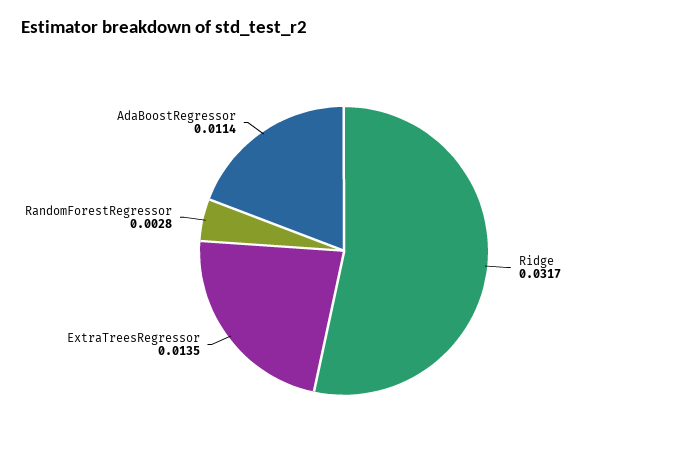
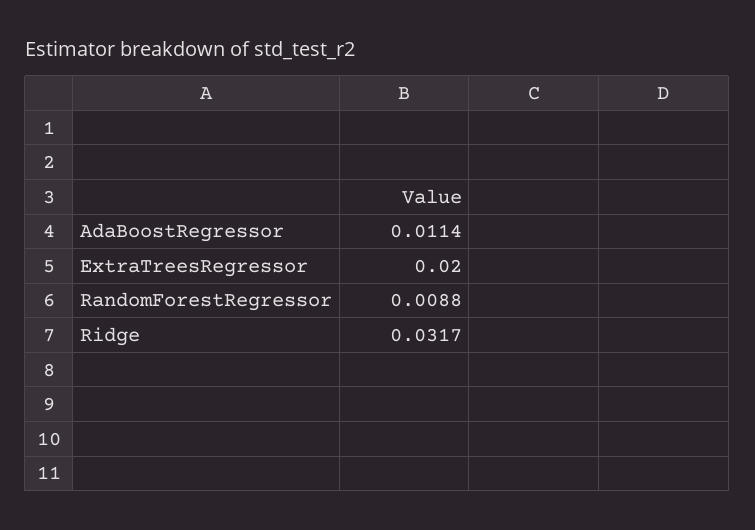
ExtraTreesRegressor: 0.0135 -> 0.02
RandomForestRegressor: 0.0028 -> 0.0088

